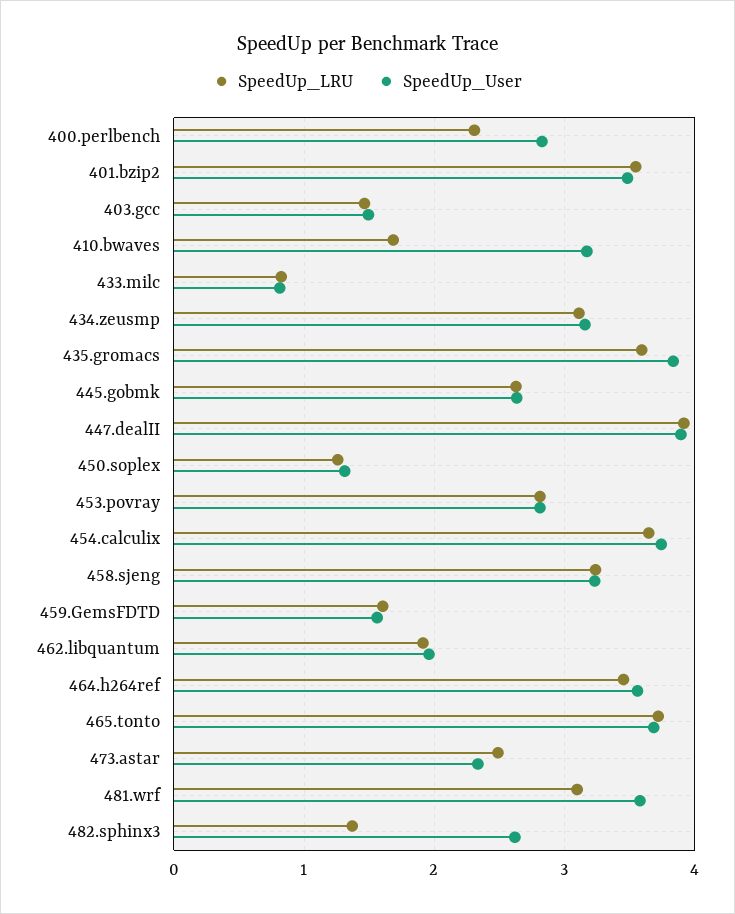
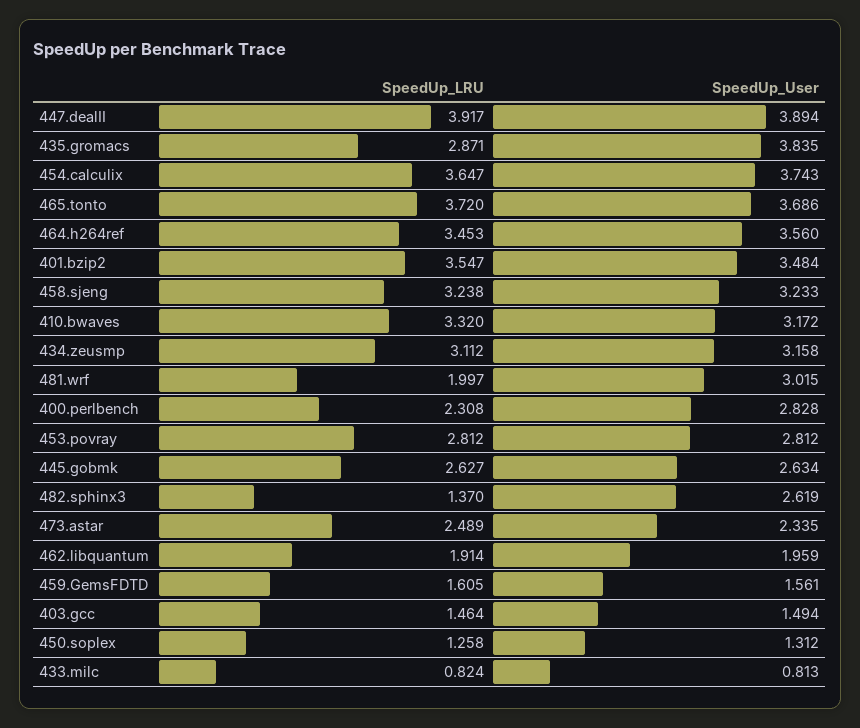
SpeedUp_LRU, 410.bwaves: 1.7 -> 3.32
SpeedUp_LRU, 435.gromacs: 3.6 -> 2.871
SpeedUp_LRU, 481.wrf: 3.1 -> 1.997
SpeedUp_User, 481.wrf: 3.6 -> 3.015

